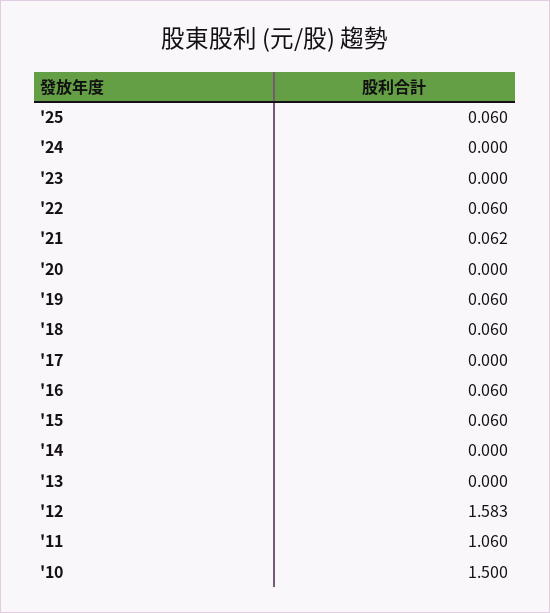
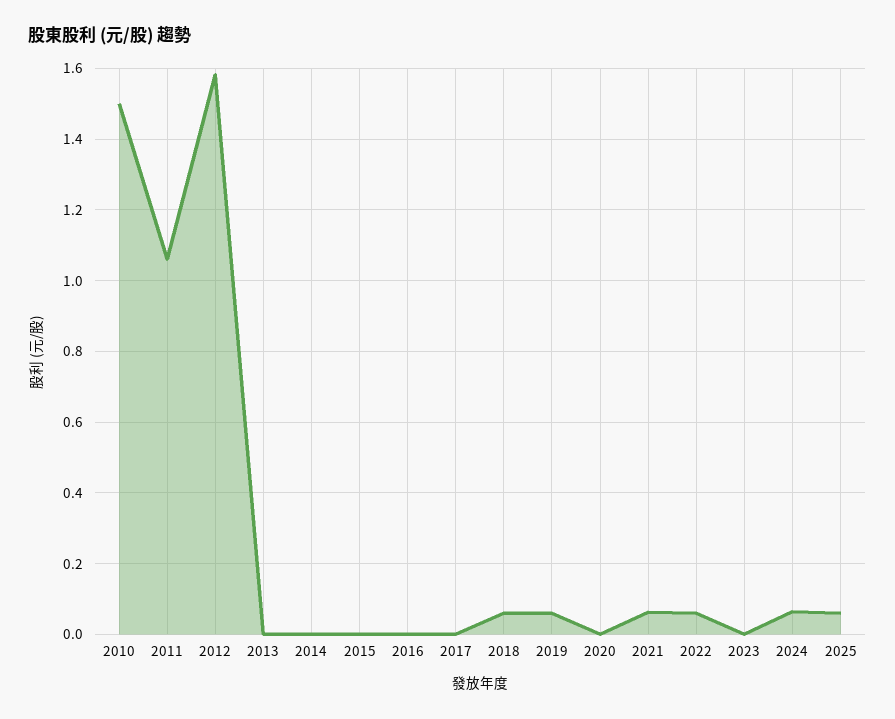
'24: 0 -> 0.06
'16: 0.06 -> 0
'15: 0.06 -> 0

